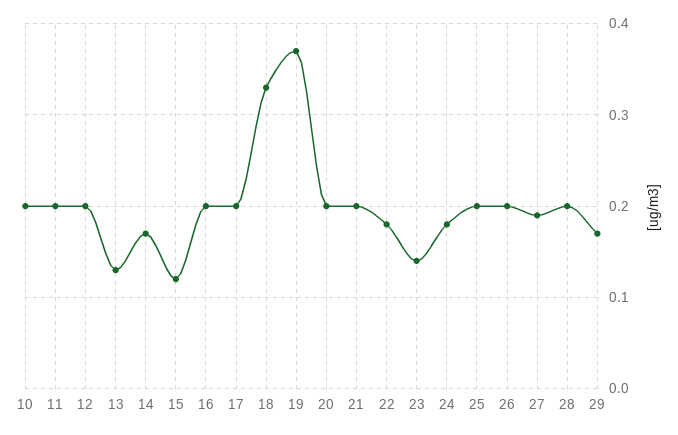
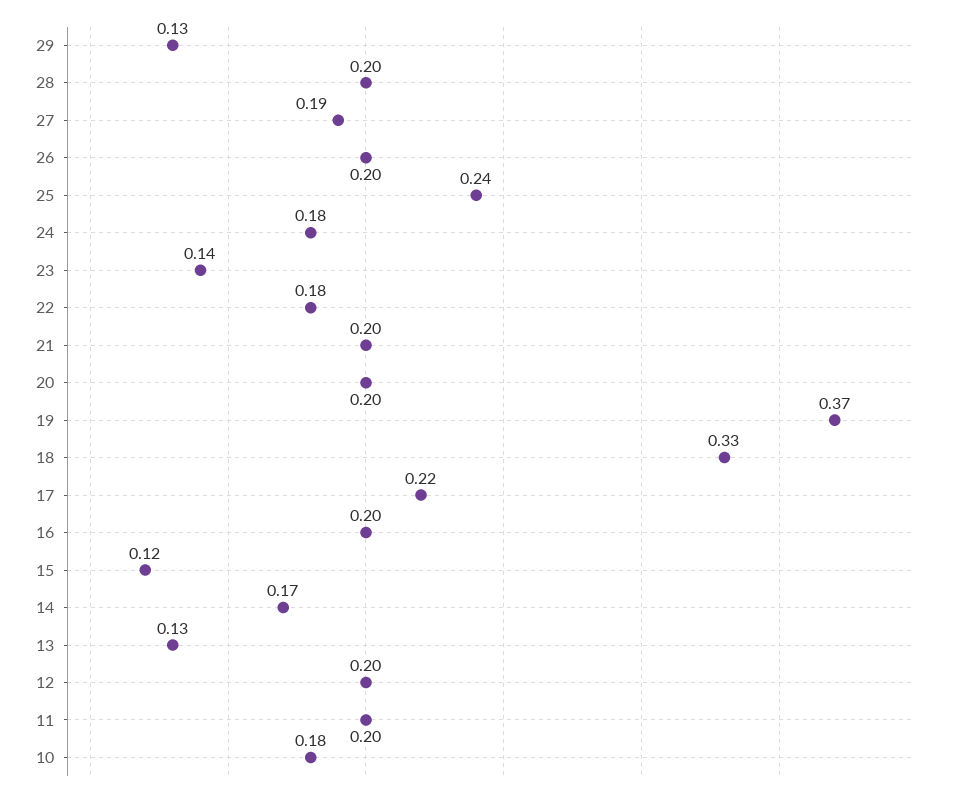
10: 0.2 -> 0.18
17: 0.2 -> 0.22
25: 0.2 -> 0.24
29: 0.17 -> 0.13

